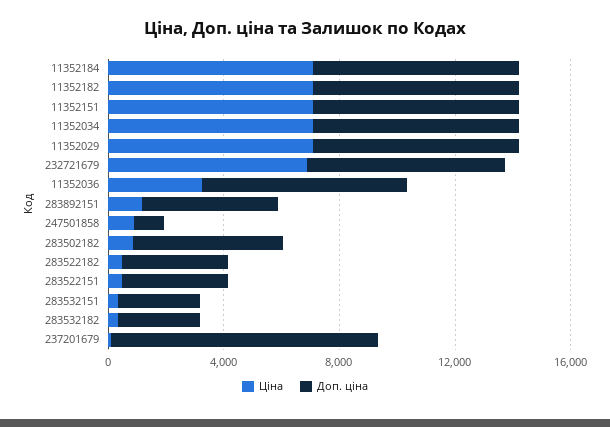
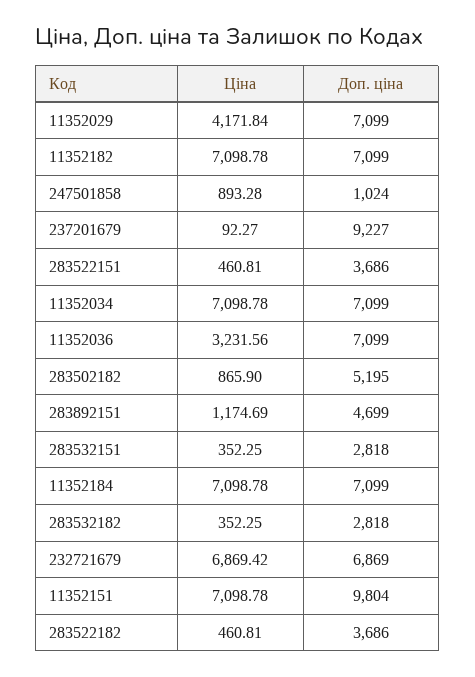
Доп. ціна, 11352151: 7000 -> 9804
Ціна, 11352029: 7000 -> 4171.84

